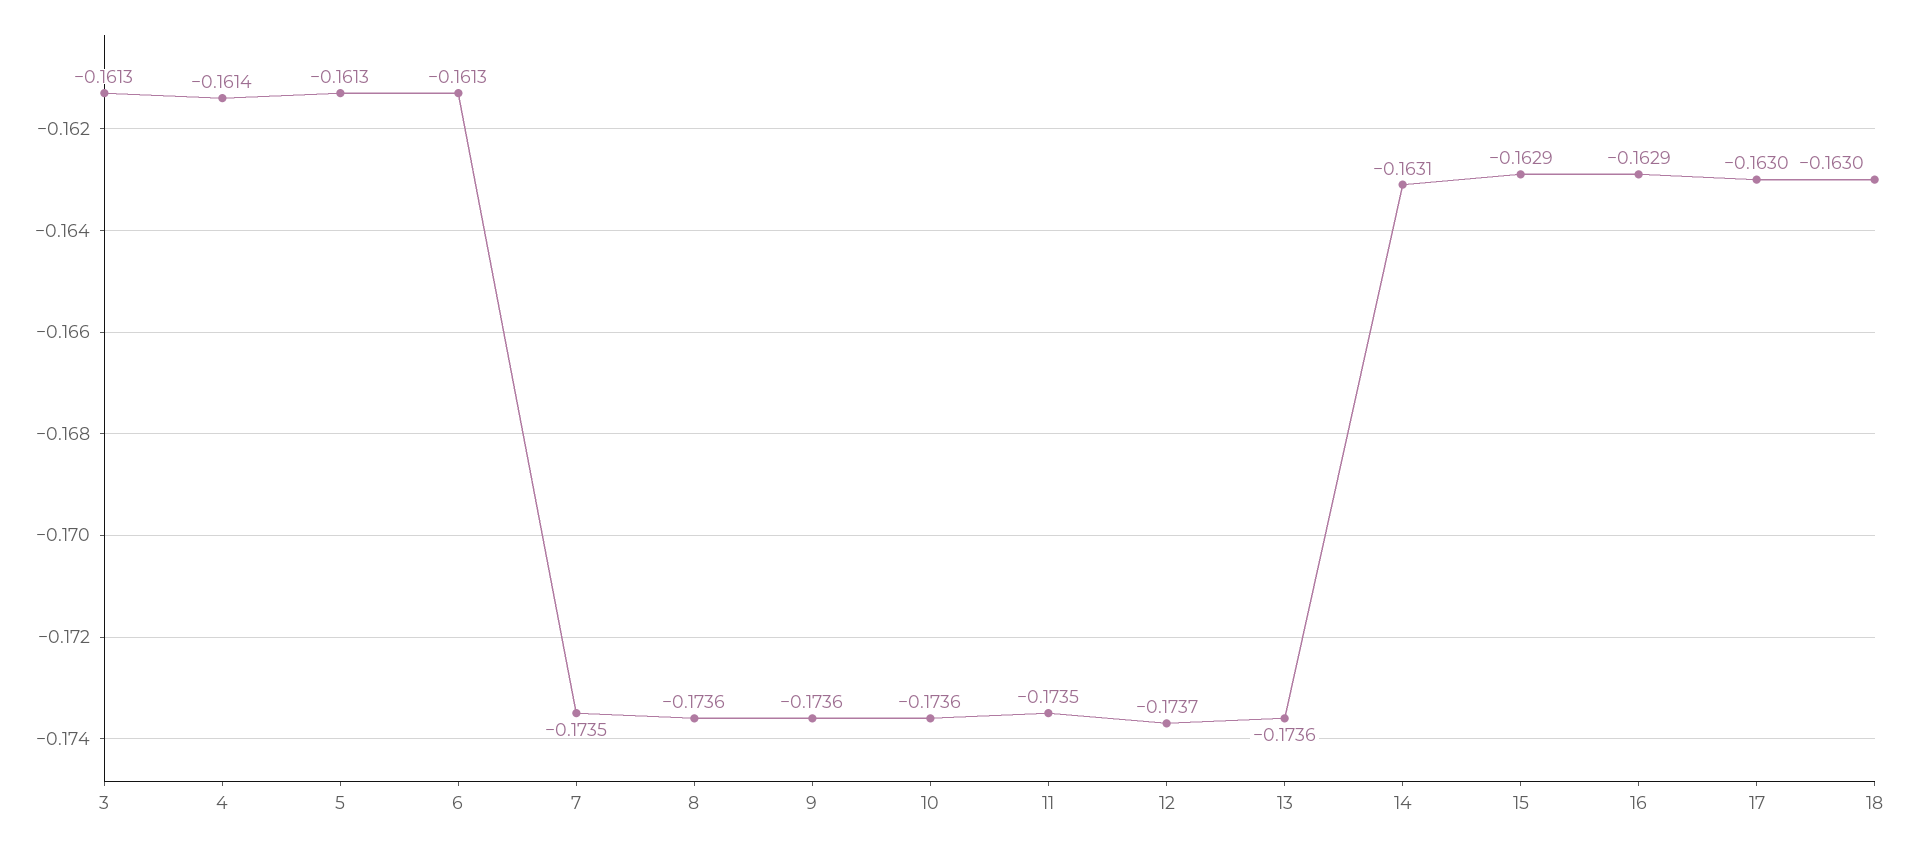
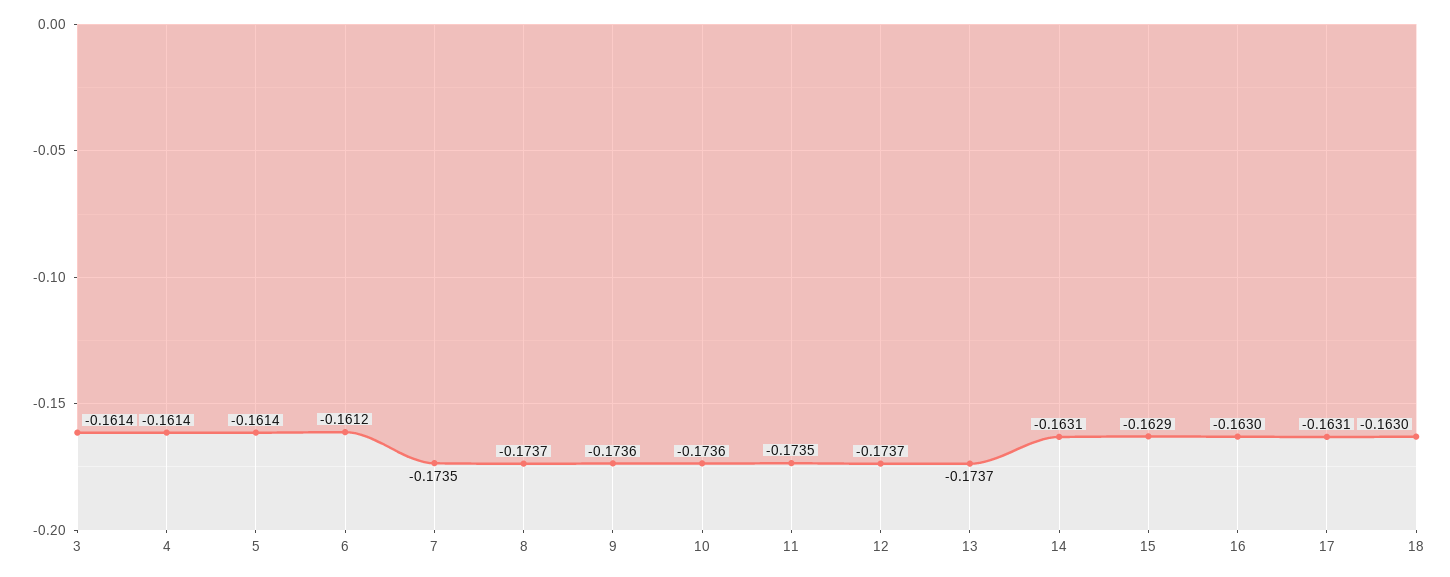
3: -0.1613 -> -0.1614
5: -0.1613 -> -0.1614
6: -0.1613 -> -0.1612
8: -0.1736 -> -0.1737
13: -0.1736 -> -0.1737
16: -0.1629 -> -0.163
17: -0.163 -> -0.1631

